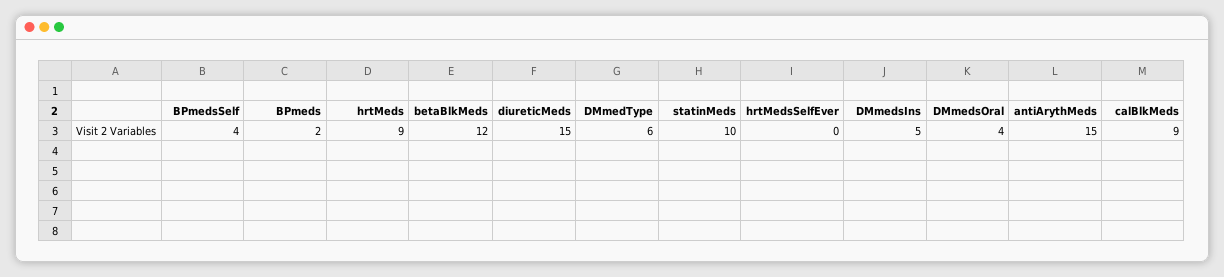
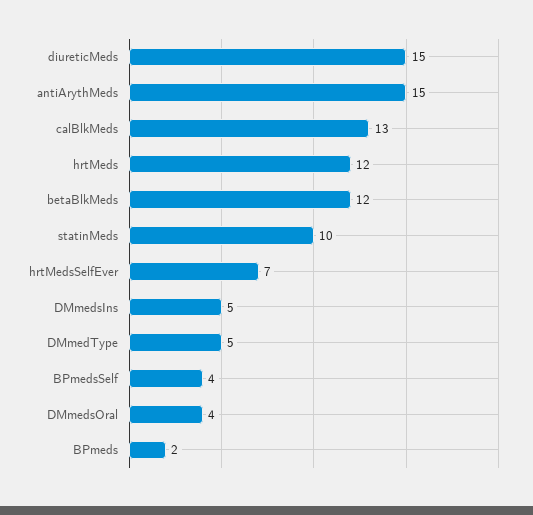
hrtMeds: 9 -> 12
DMmedType: 6 -> 5
hrtMedsSelfEver: 0 -> 7
calBlkMeds: 9 -> 13

